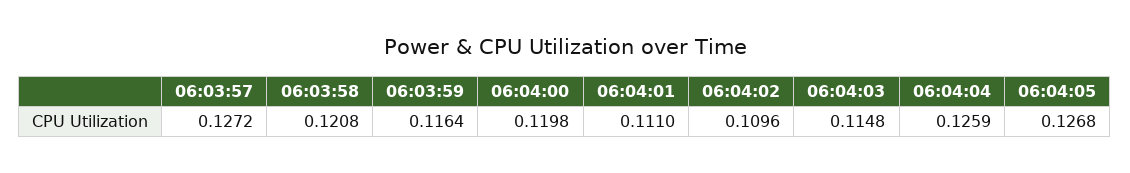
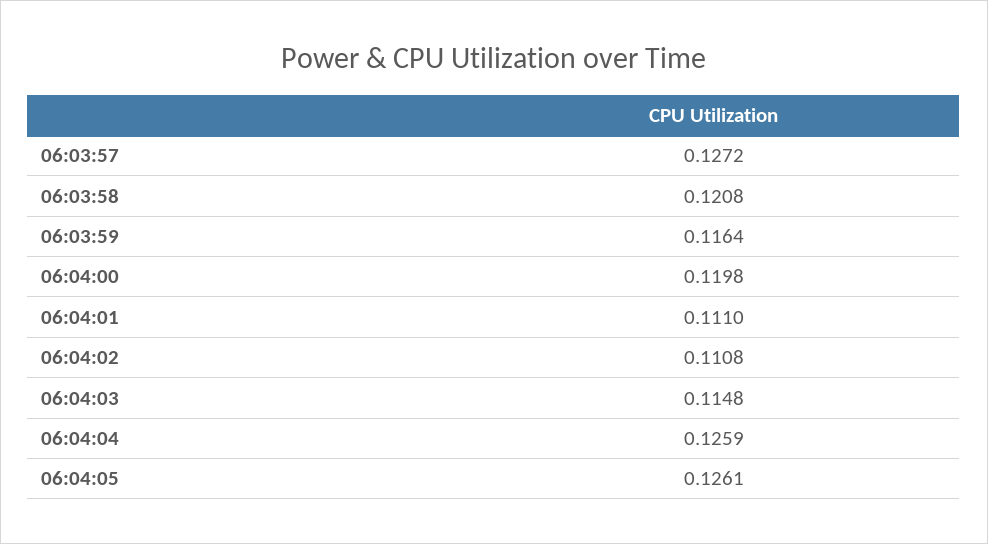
06:04:02: 0.1096 -> 0.1108
06:04:05: 0.1268 -> 0.1261

